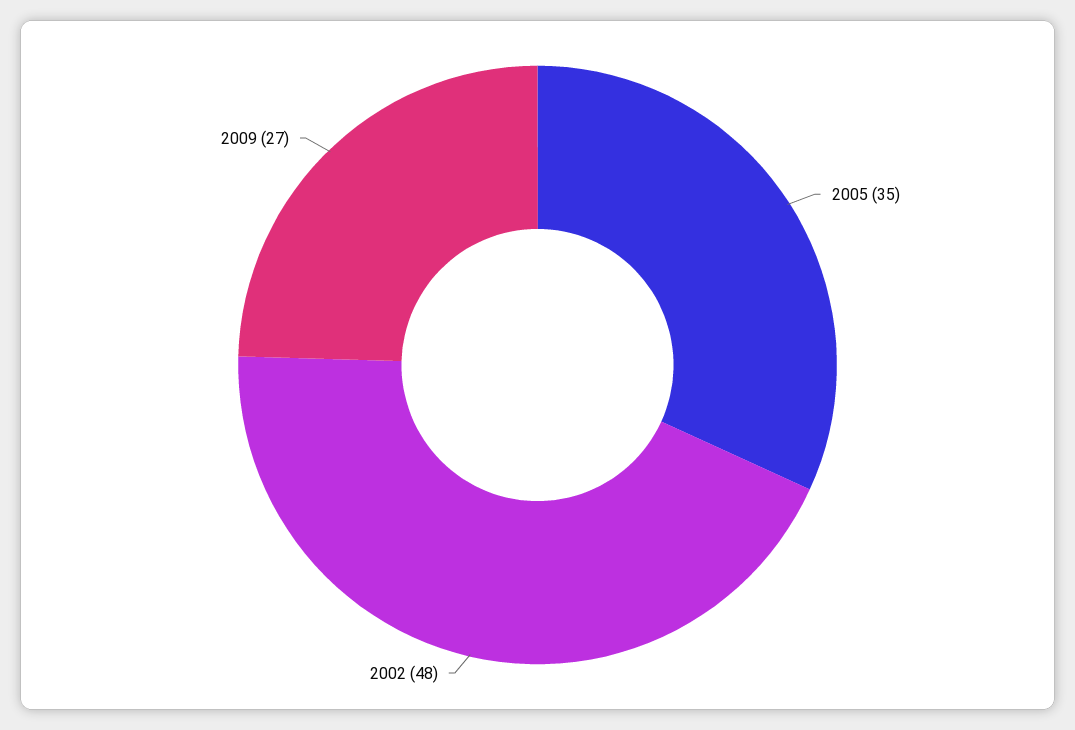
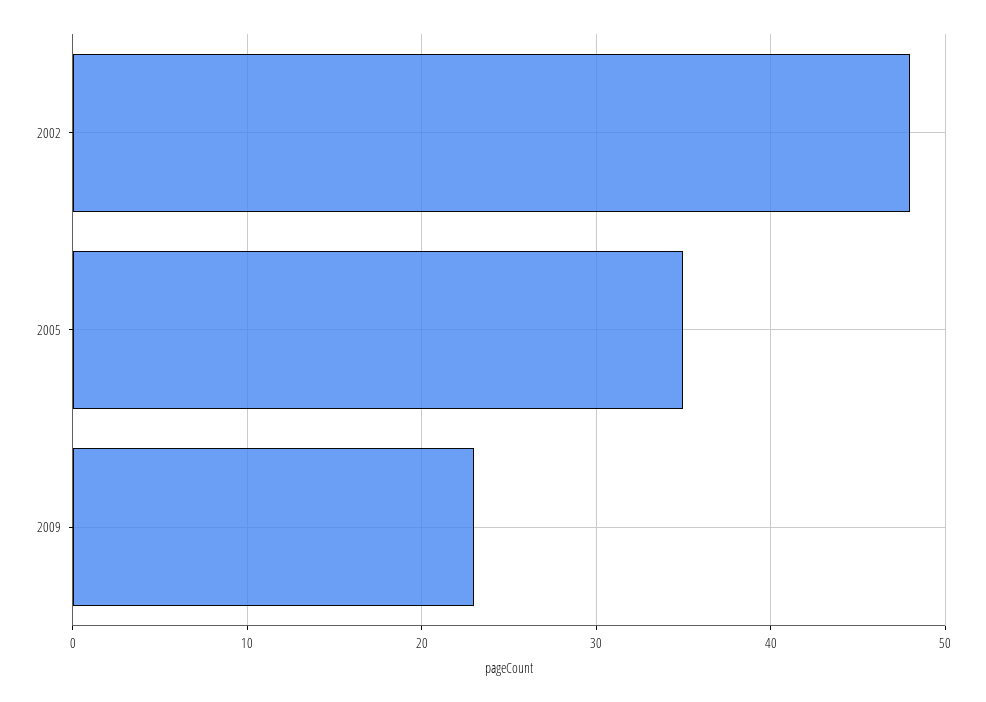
2009: 27 -> 23

